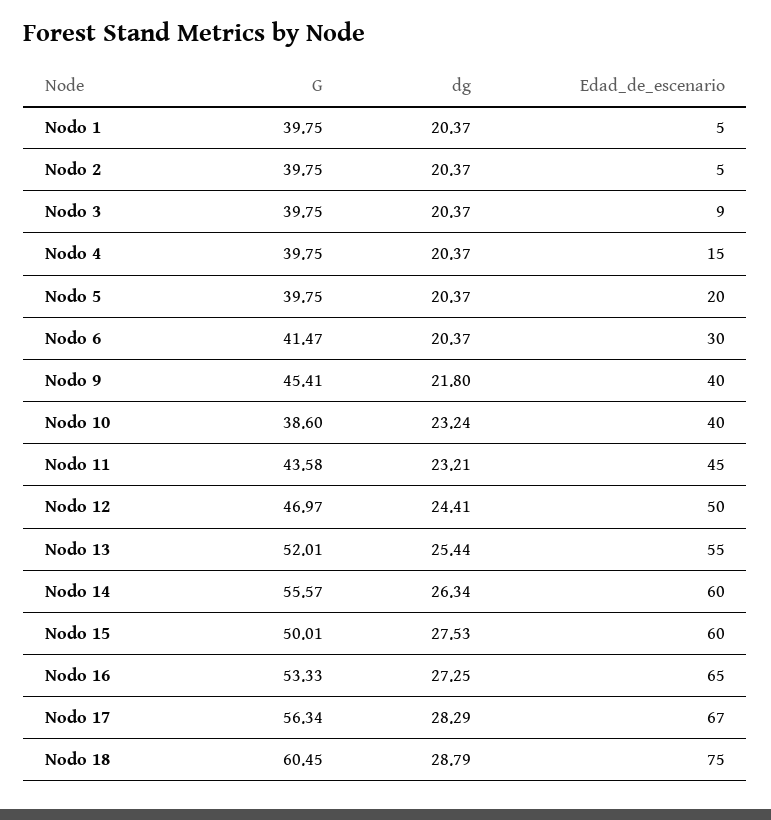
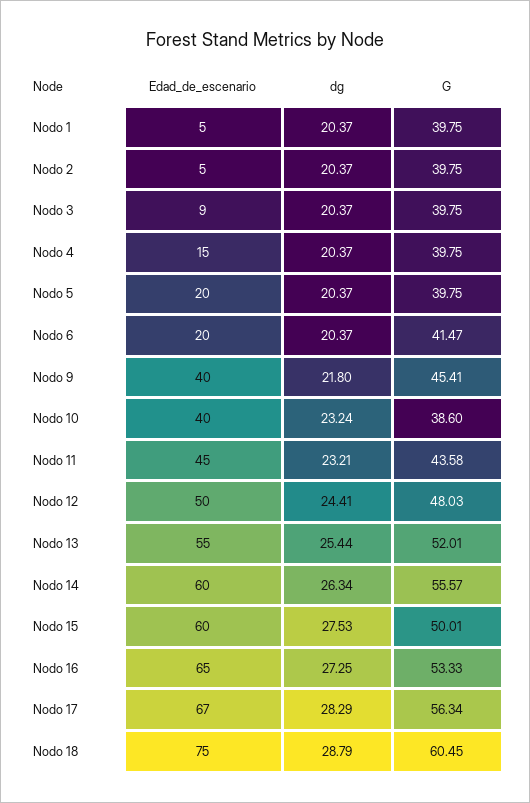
Edad_de_escenario, Nodo 6: 30 -> 20
G, Nodo 12: 46.97 -> 48.03

